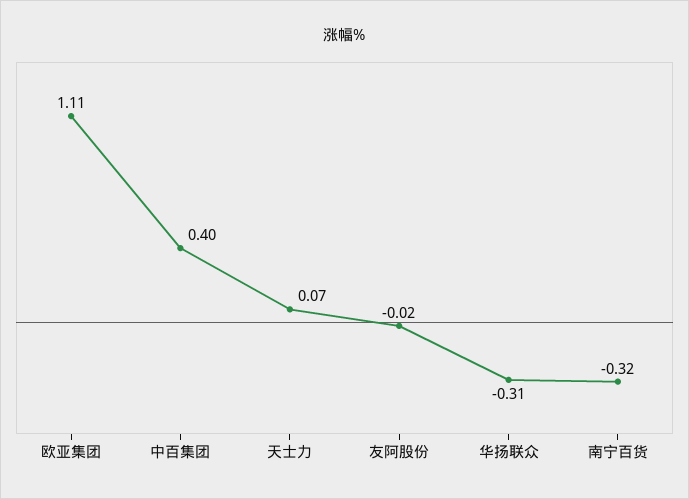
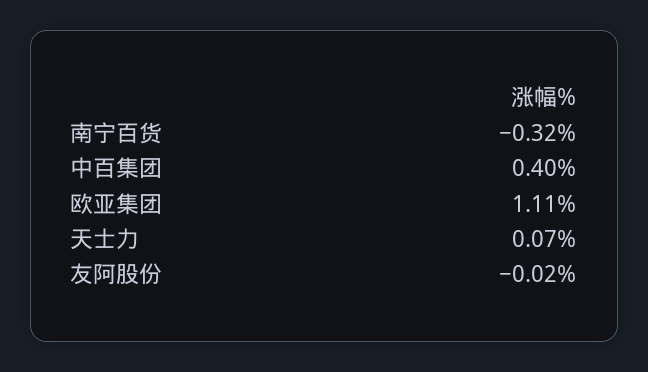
华扬联众: -0.31 -> none

